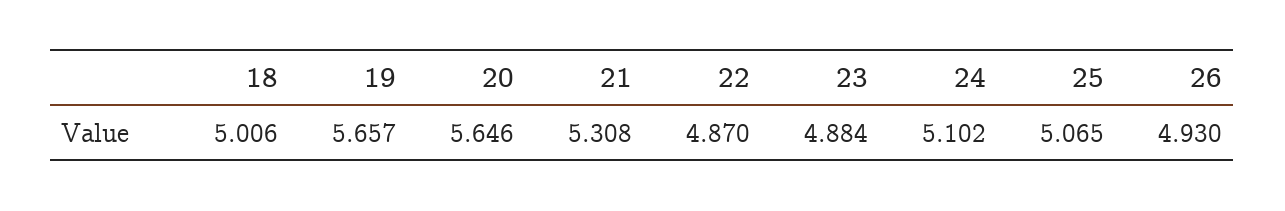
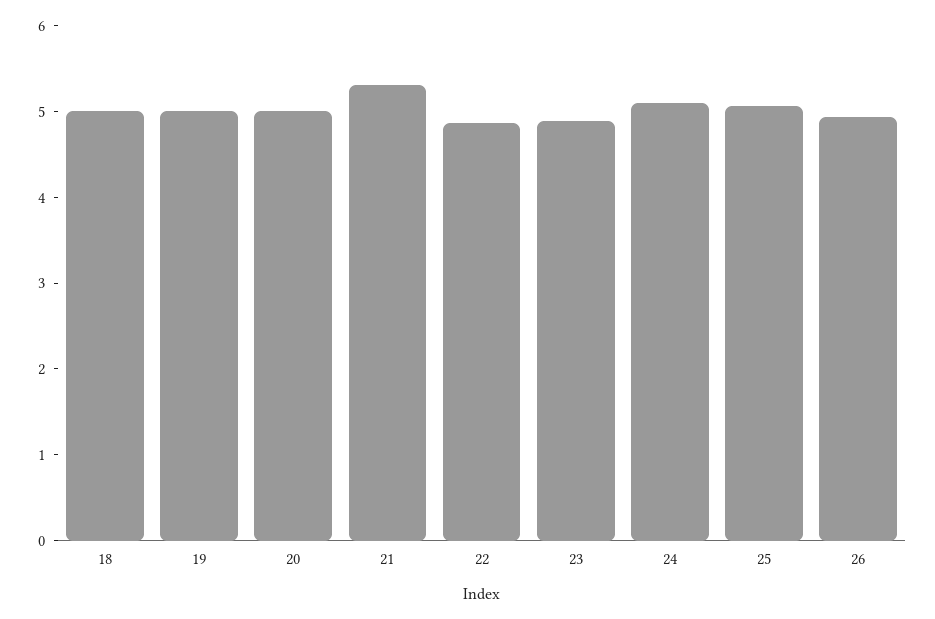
19: 5.657 -> 5
20: 5.646 -> 5

